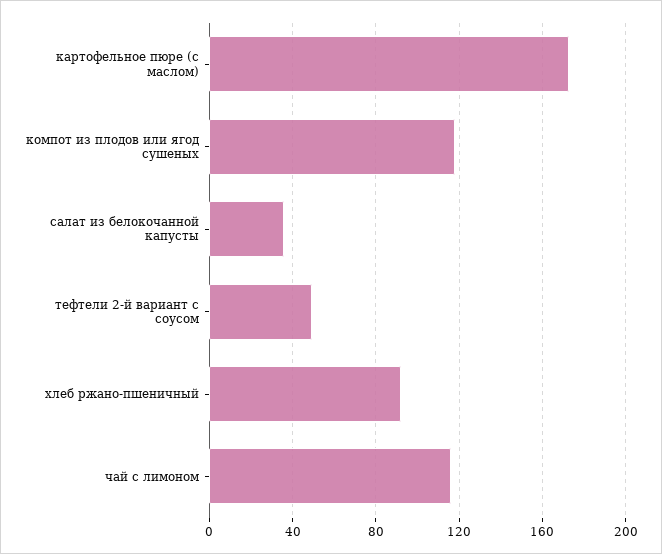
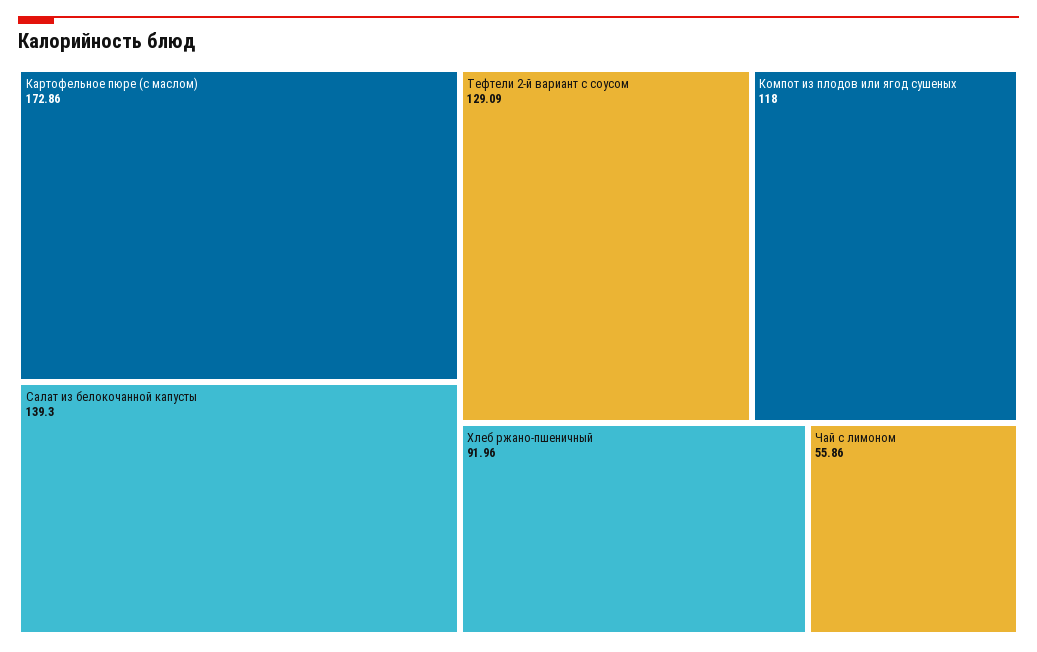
салат из белокочанной капусты: 35 -> 139.3
тефтели 2-й вариант с соусом: 50 -> 129.09
чай с лимоном: 115 -> 55.86

